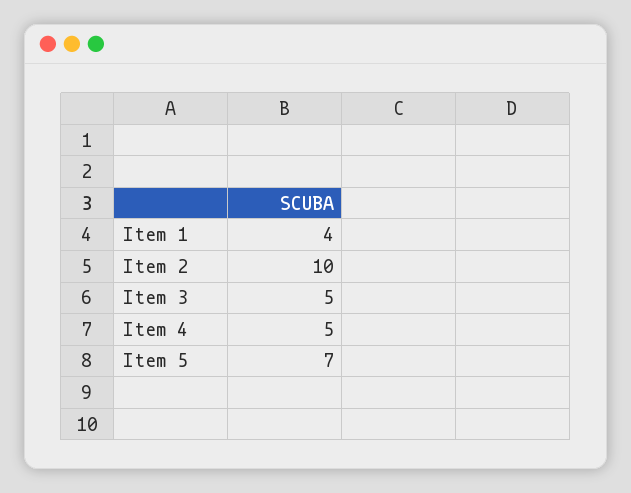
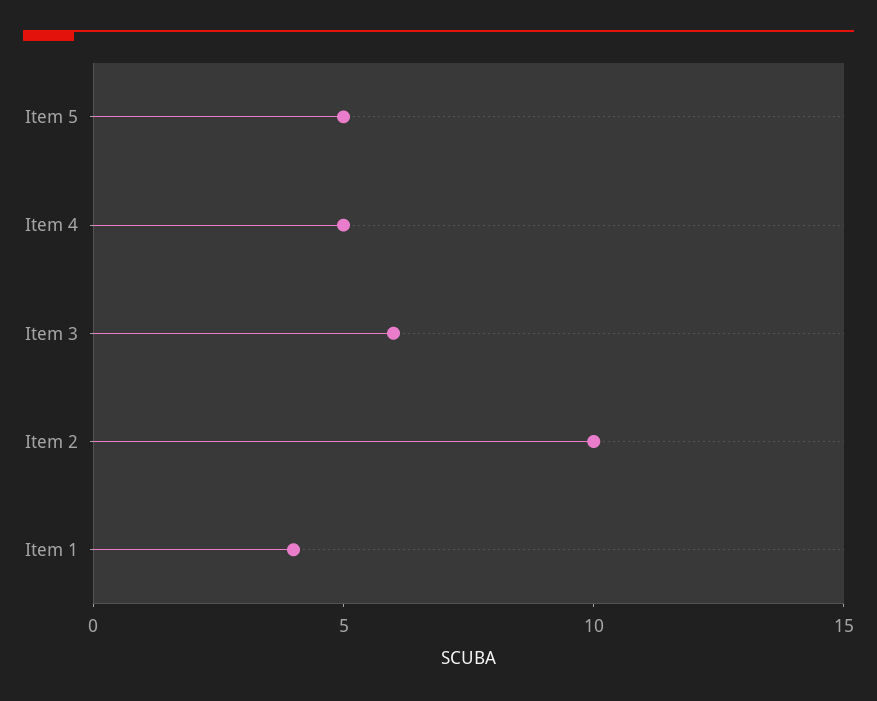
Item 3: 5 -> 6
Item 5: 7 -> 5

